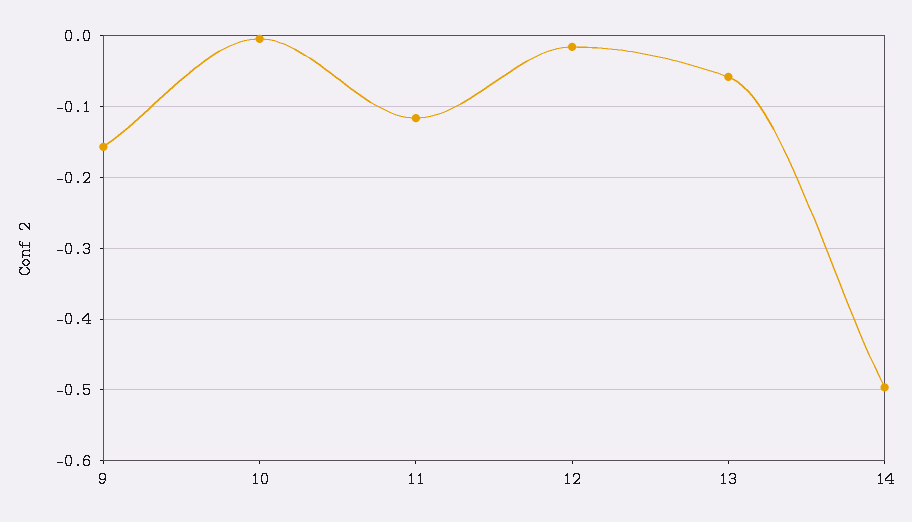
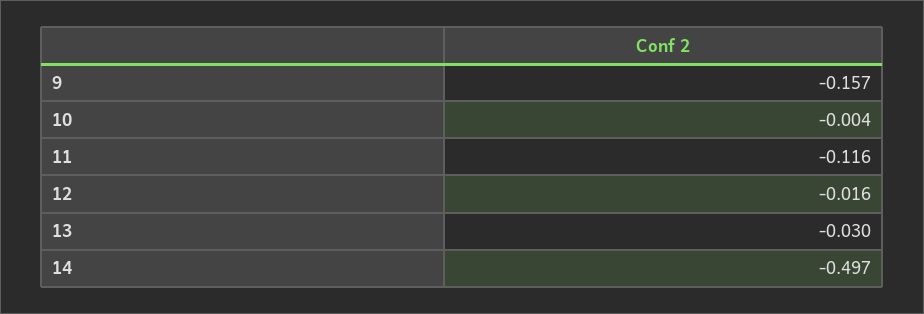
13: -0.06 -> -0.03

